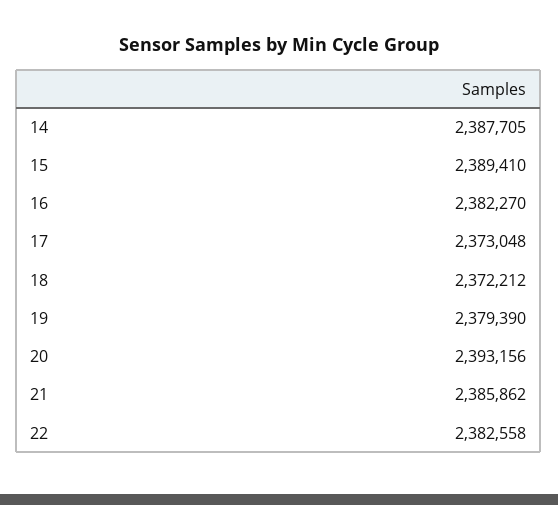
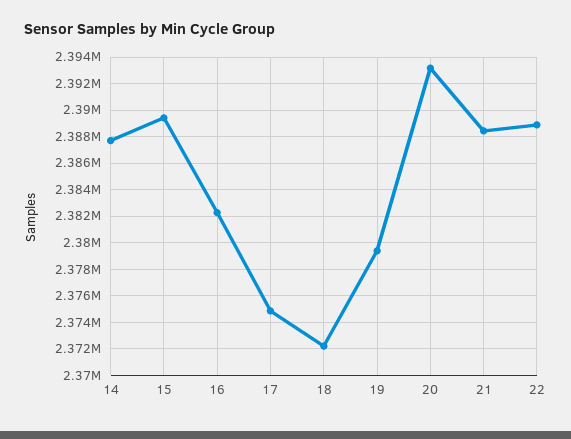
17: 2373048 -> 2375000
21: 2385862 -> 2388500
22: 2382558 -> 2389000

